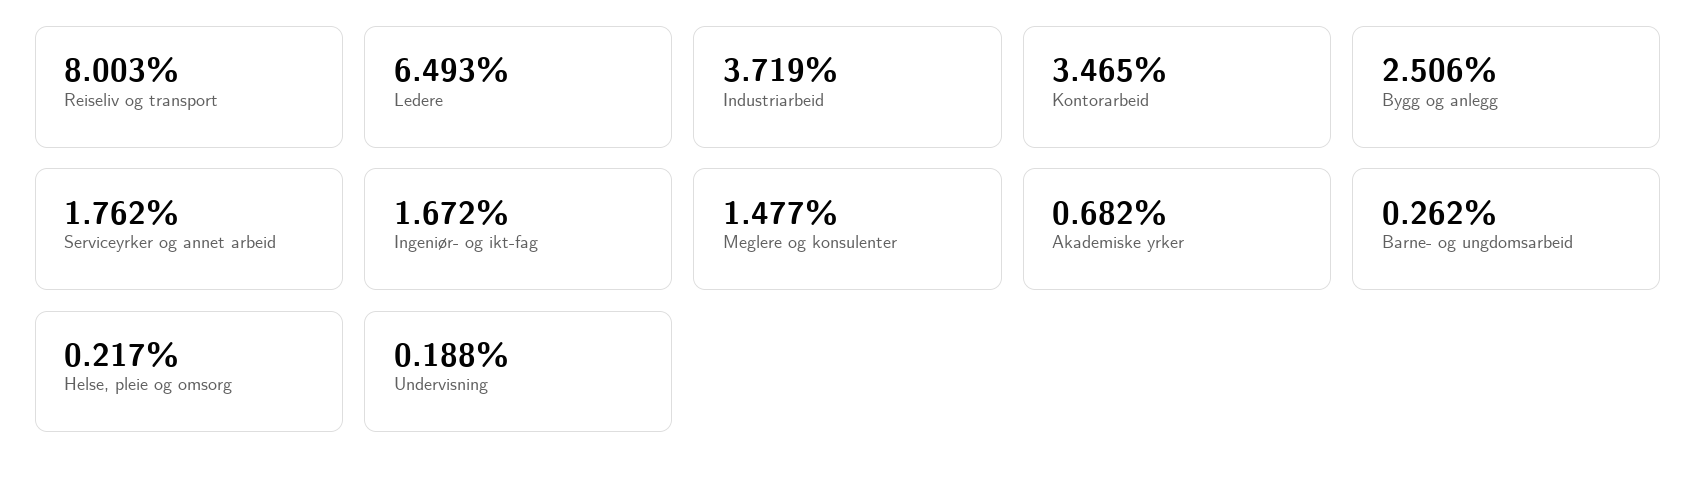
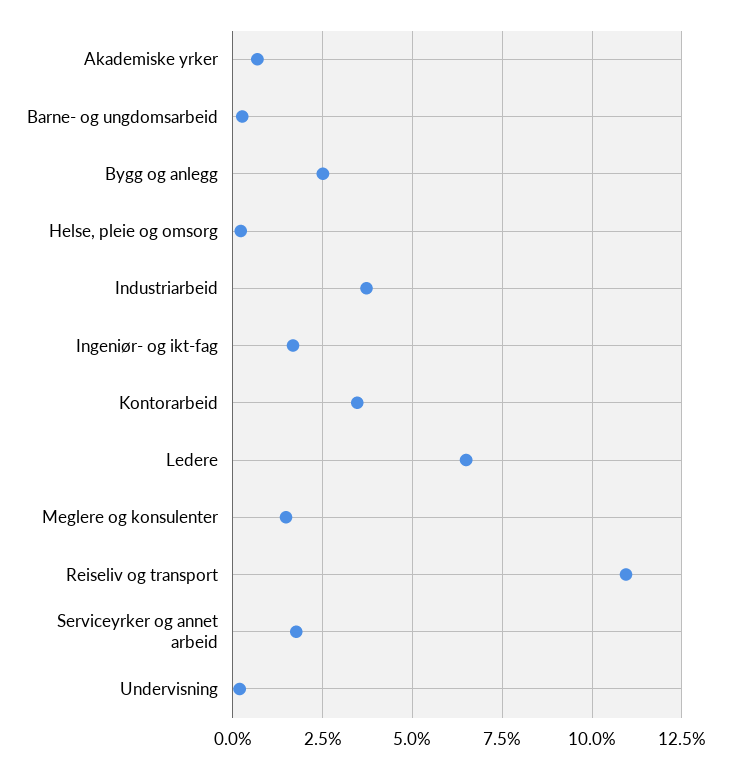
Reiseliv og transport: 8.003 -> 11

